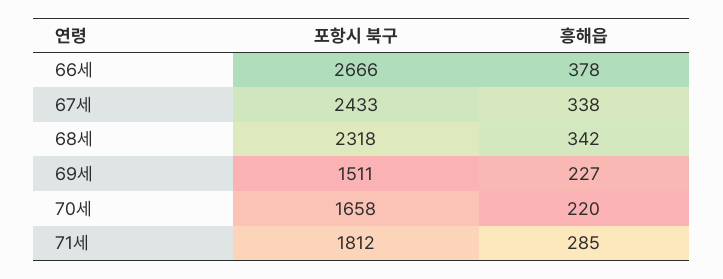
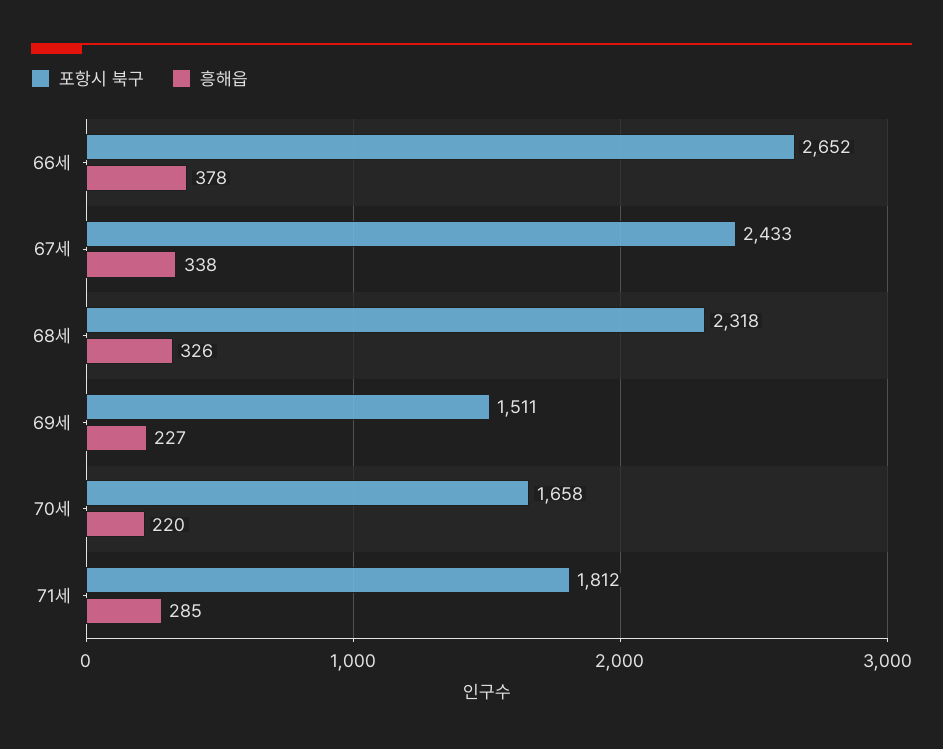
포항시 북구, 66세: 2666 -> 2652
흥해읍, 68세: 342 -> 326

